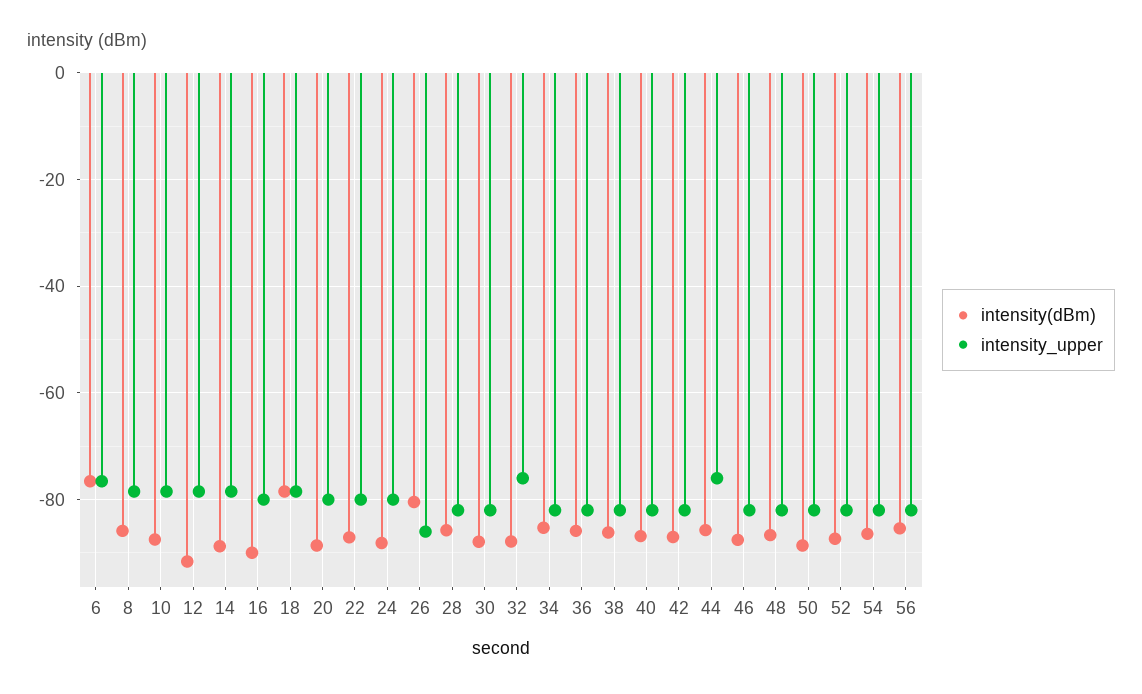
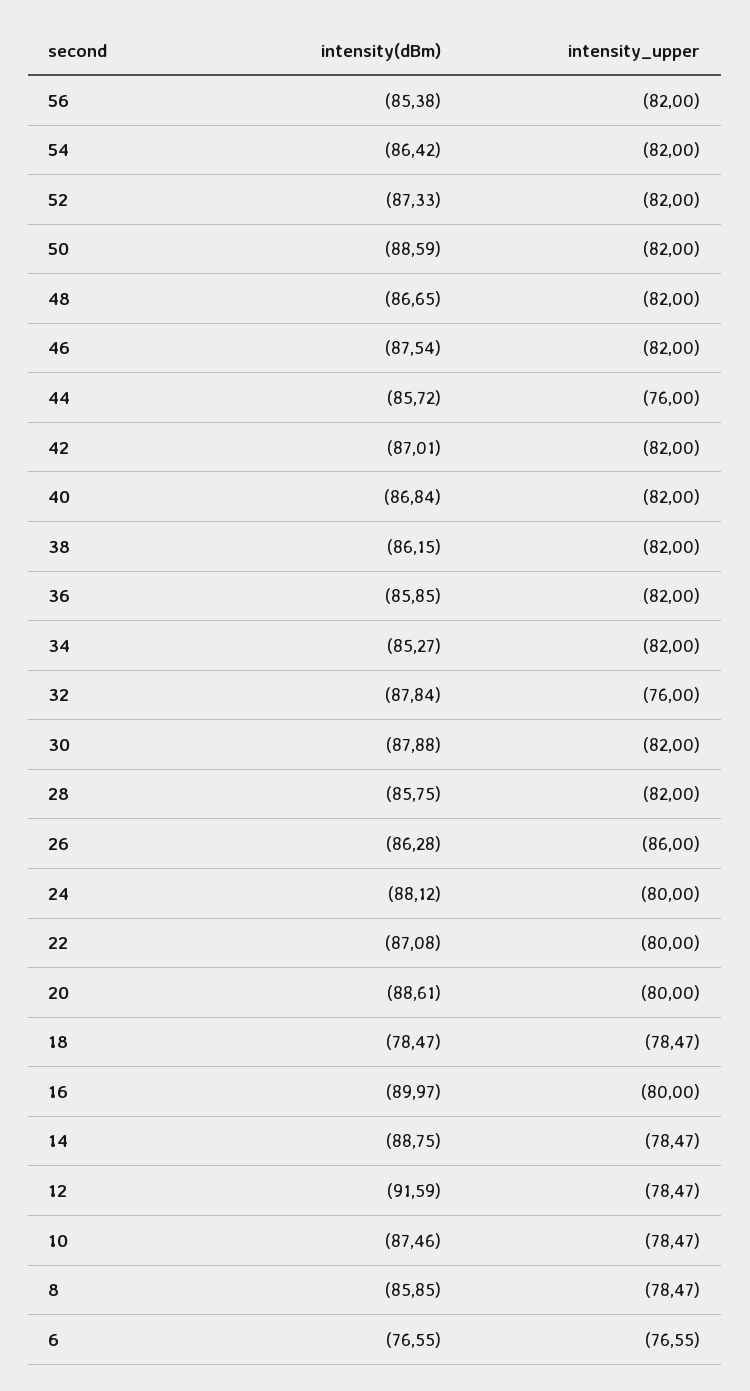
intensity(dBm), 26: -80 -> -86.28

